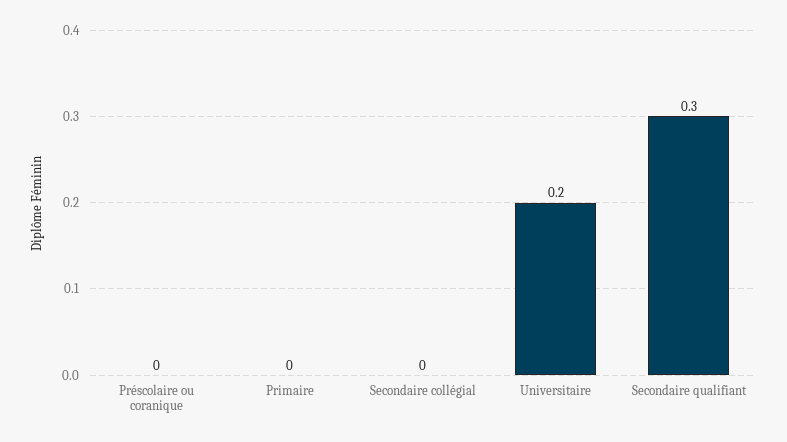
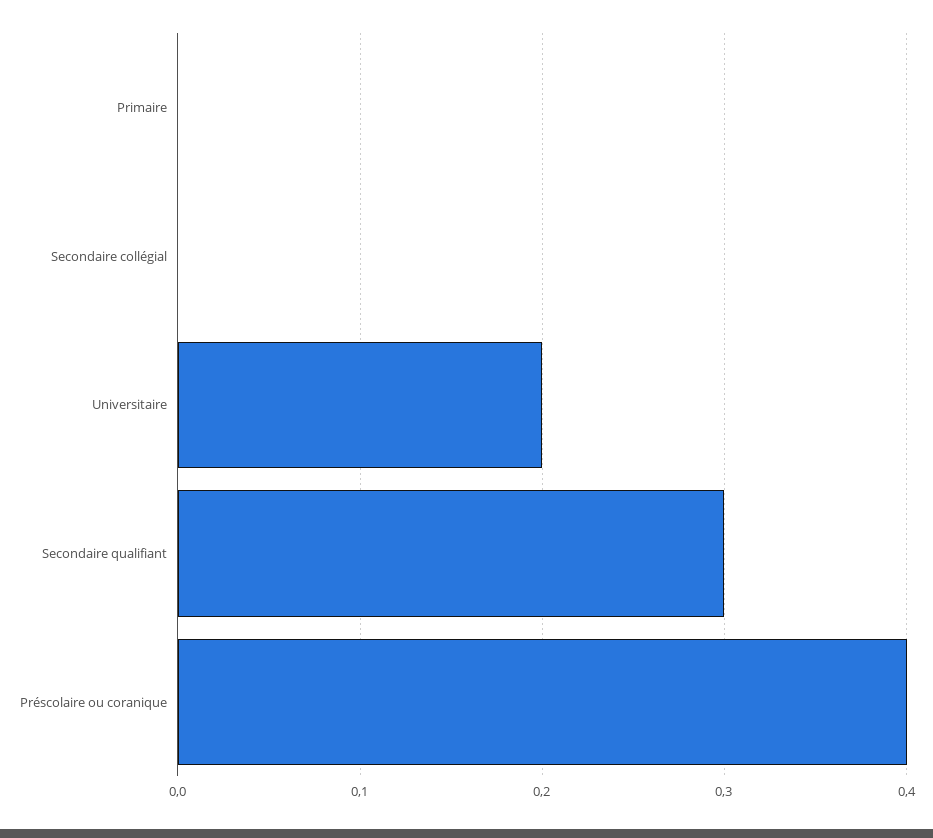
Préscolaire ou coranique: 0 -> 0.4

